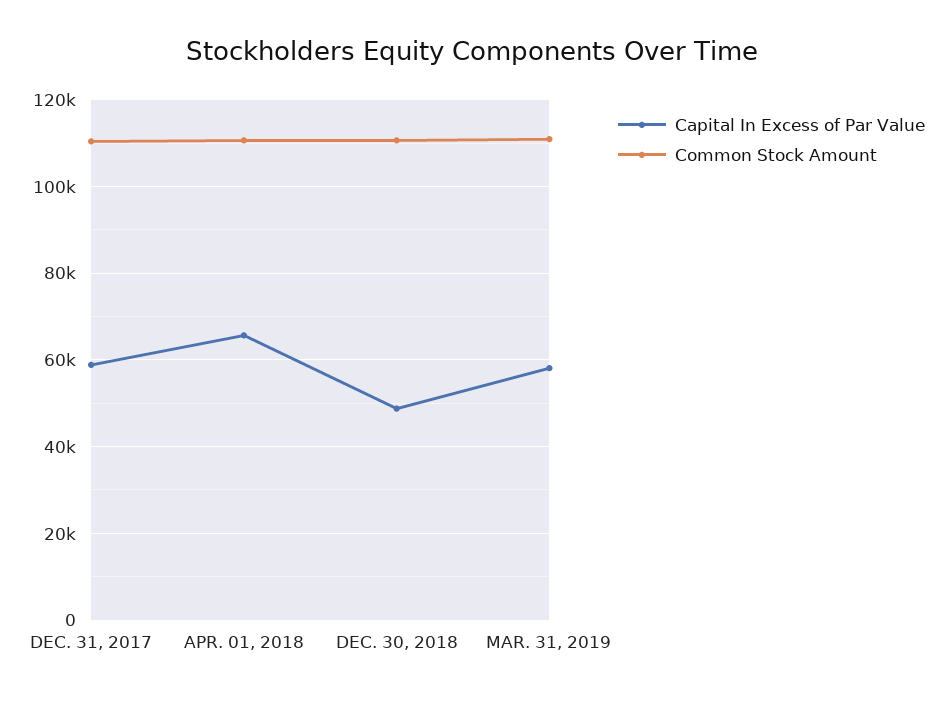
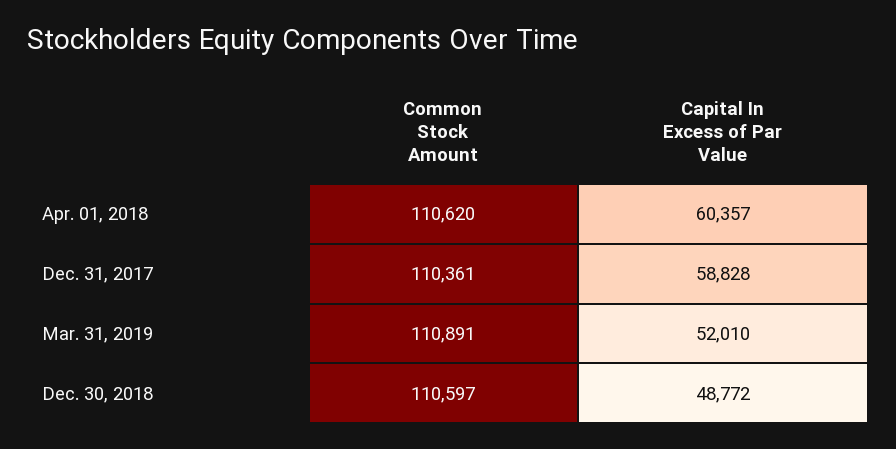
Capital In Excess of Par Value, APR. 01, 2018: 66000 -> 60357
Capital In Excess of Par Value, MAR. 31, 2019: 58000 -> 52010

